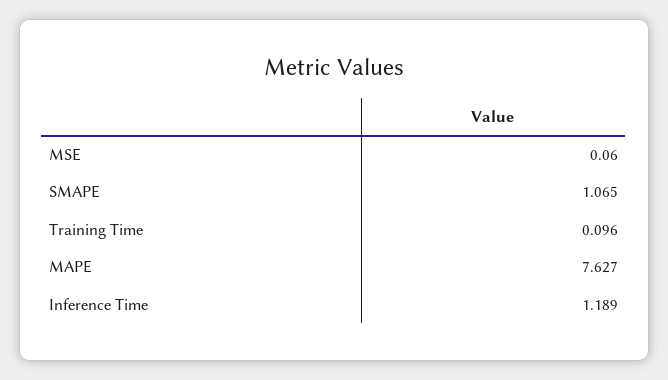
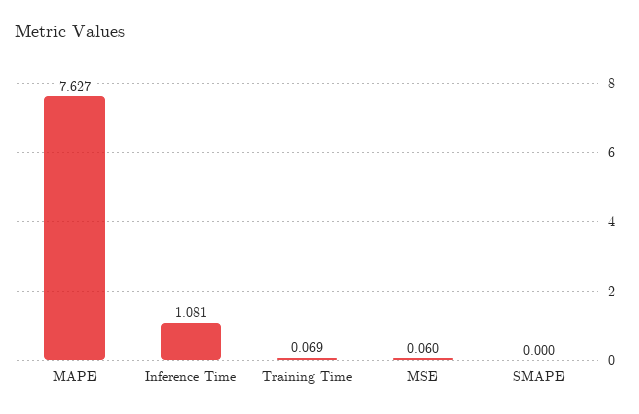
SMAPE: 1.065 -> 0
Training Time: 0.096 -> 0.069
Inference Time: 1.189 -> 1.081

